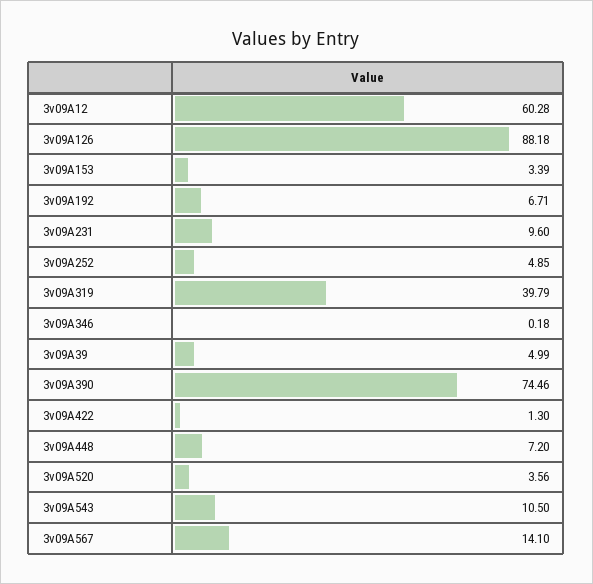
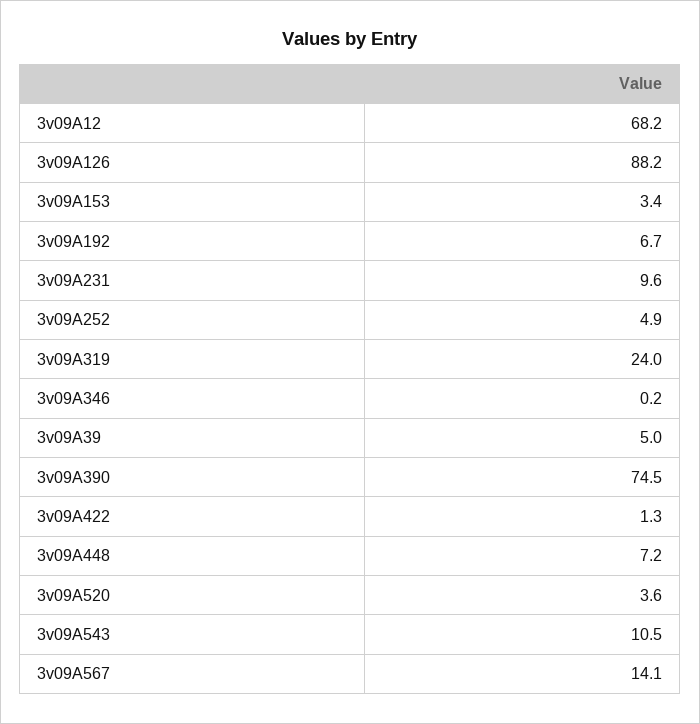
3v09A12: 60.28 -> 68.2
3v09A319: 39.79 -> 24

